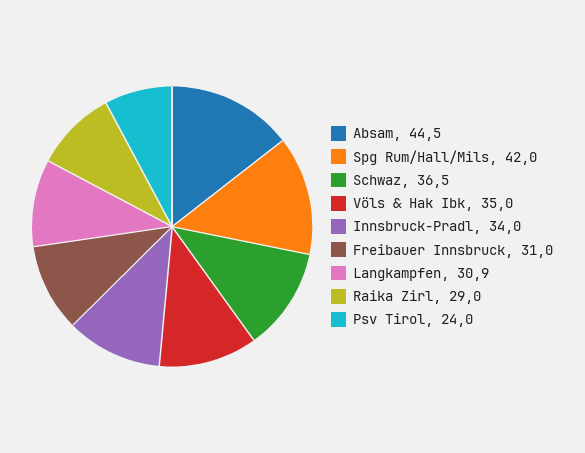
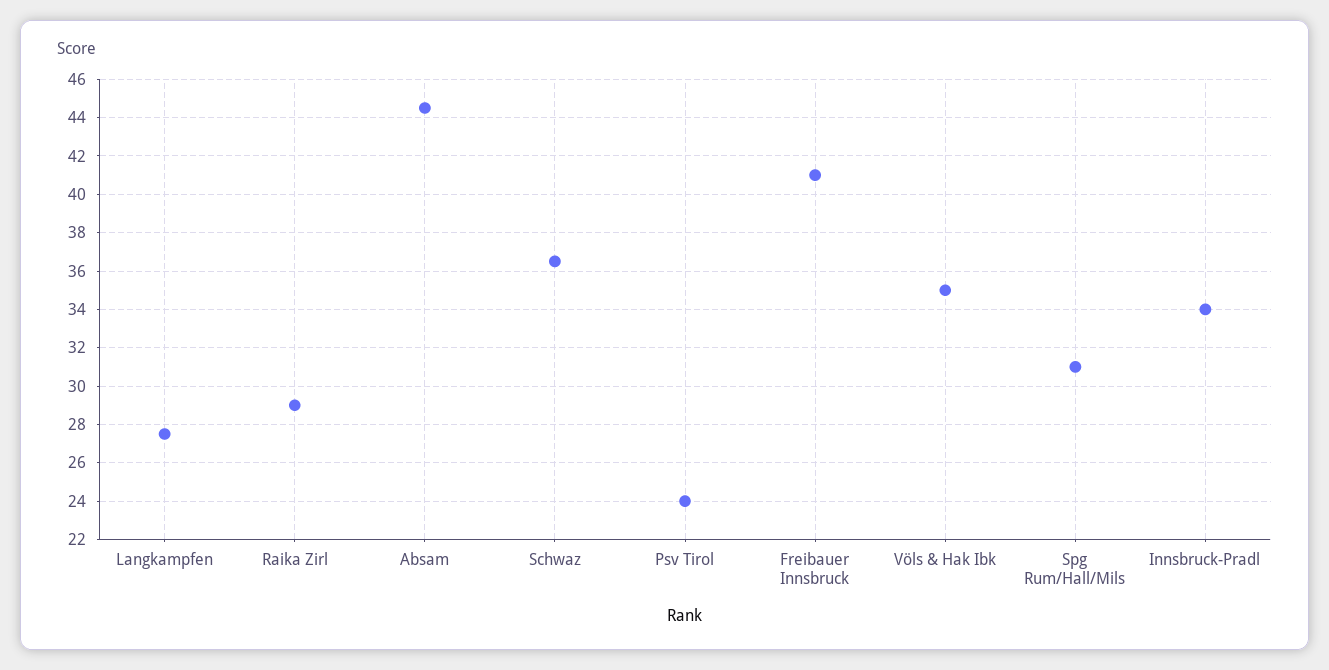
Spg Rum/Hall/Mils: 42 -> 31
Freibauer Innsbruck: 31 -> 41
Langkampfen: 30.9 -> 27.5

